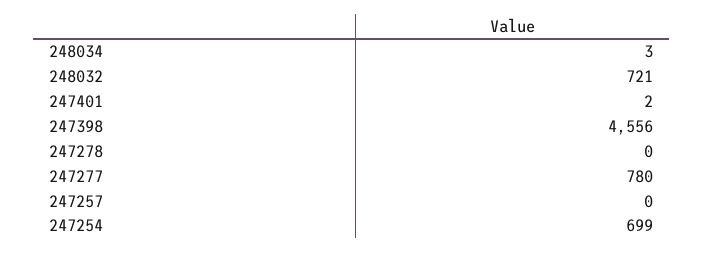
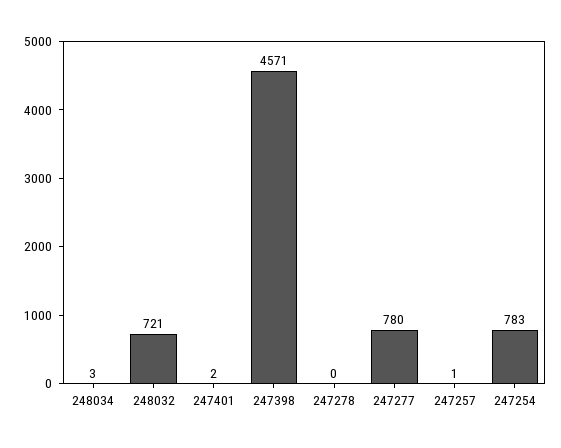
247398: 4556 -> 4571
247257: 0 -> 1
247254: 699 -> 783

